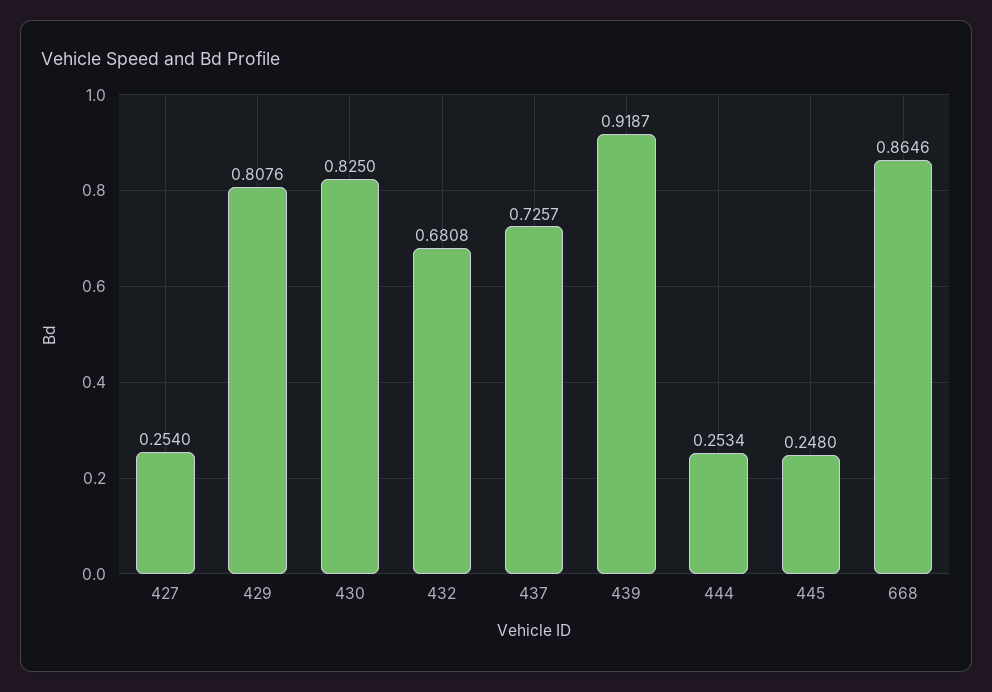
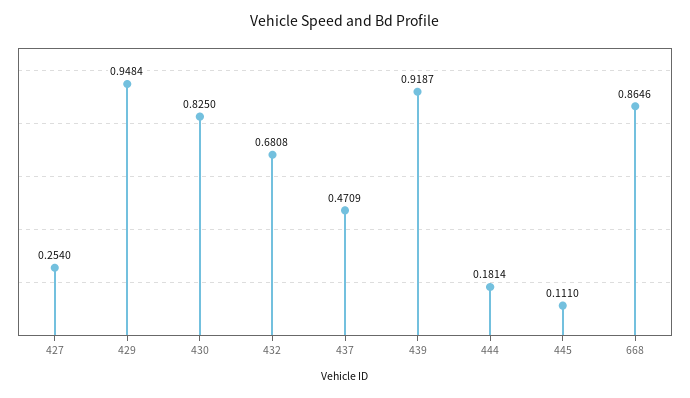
429: 0.8076 -> 0.9484
437: 0.7257 -> 0.4709
444: 0.2534 -> 0.1814
445: 0.248 -> 0.111

